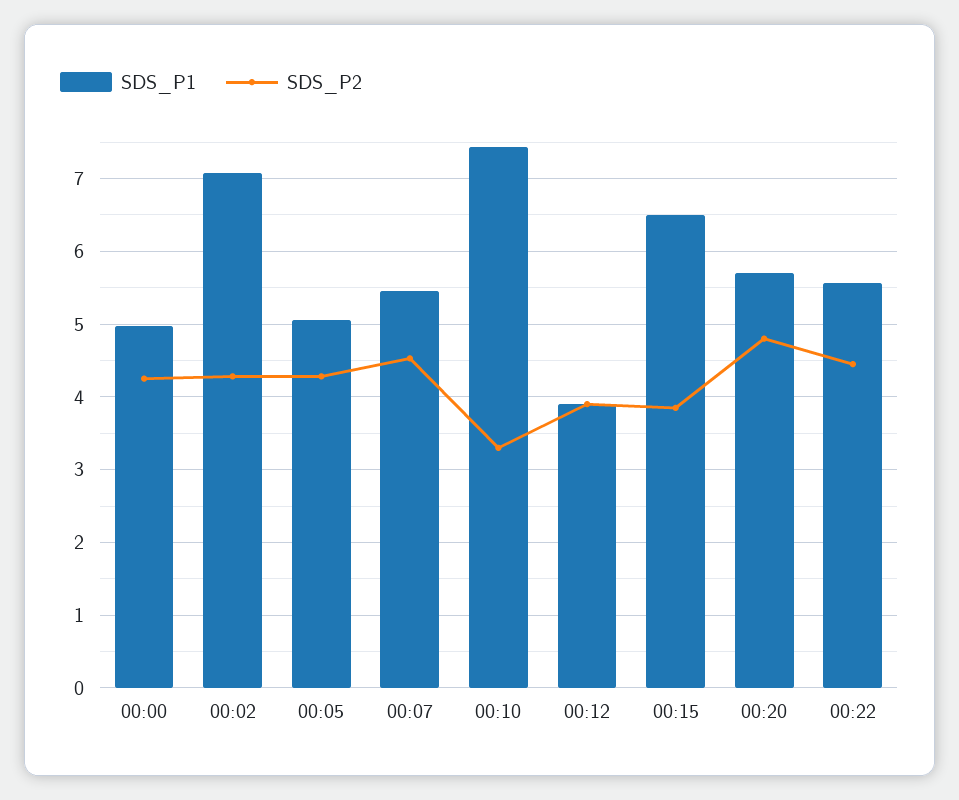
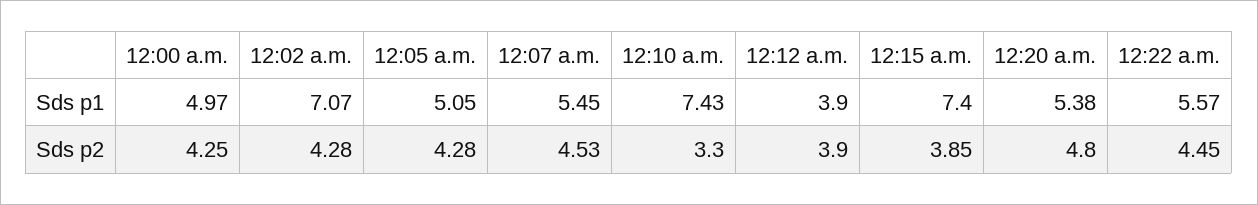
SDS_P1, 00:15: 6.5 -> 7.4
SDS_P1, 00:20: 5.7 -> 5.38

